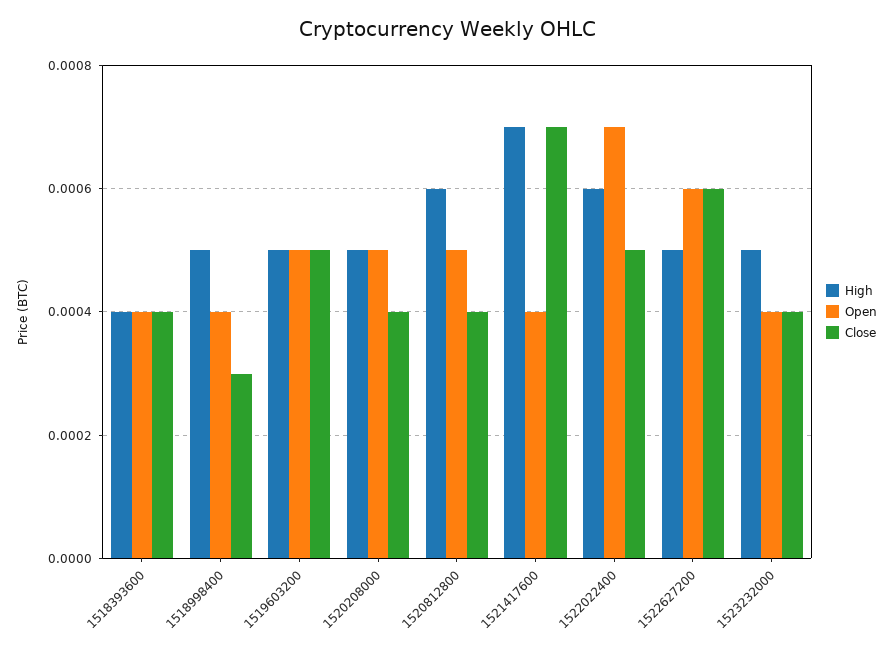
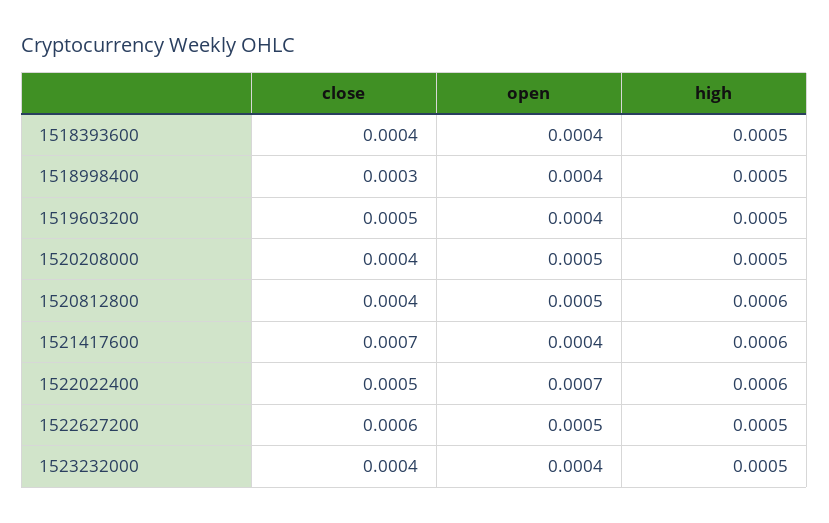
High, 1518393600: 0.0004 -> 0.0005
Open, 1519603200: 0.0005 -> 0.0004
High, 1521417600: 0.0007 -> 0.0006
Open, 1522627200: 0.0006 -> 0.0005

